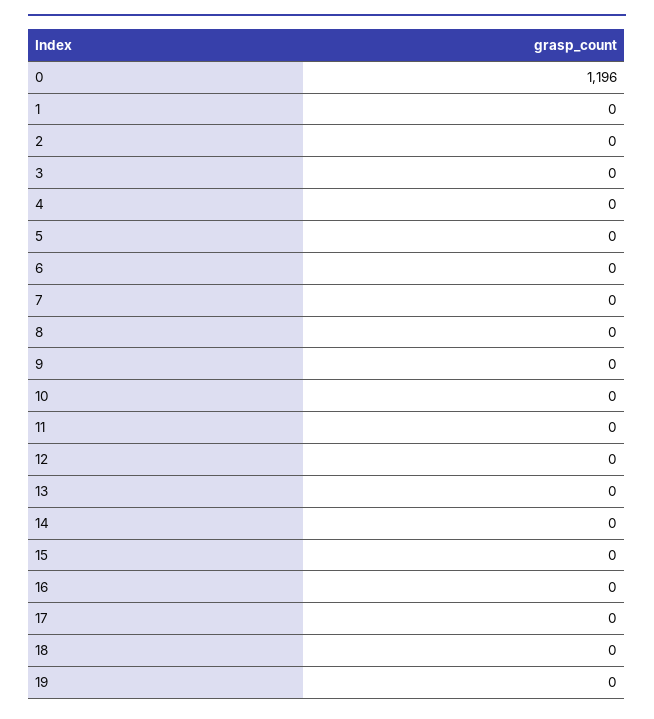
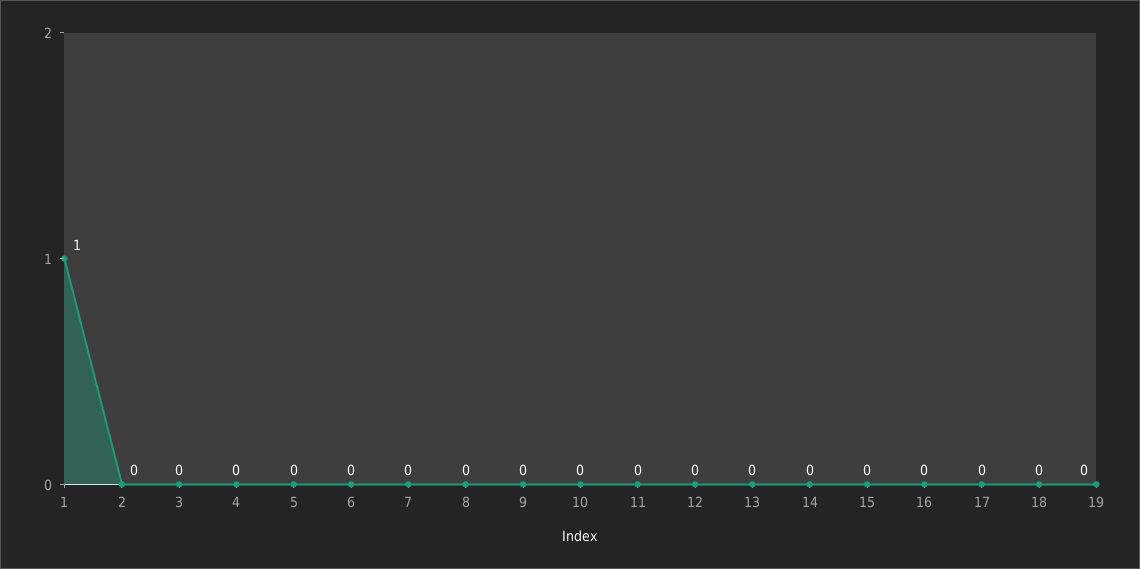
0: 1196 -> none
1: 0 -> 1

